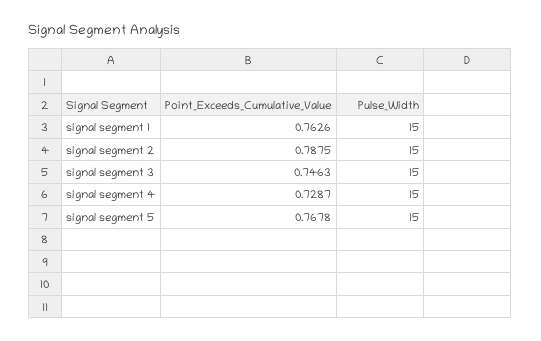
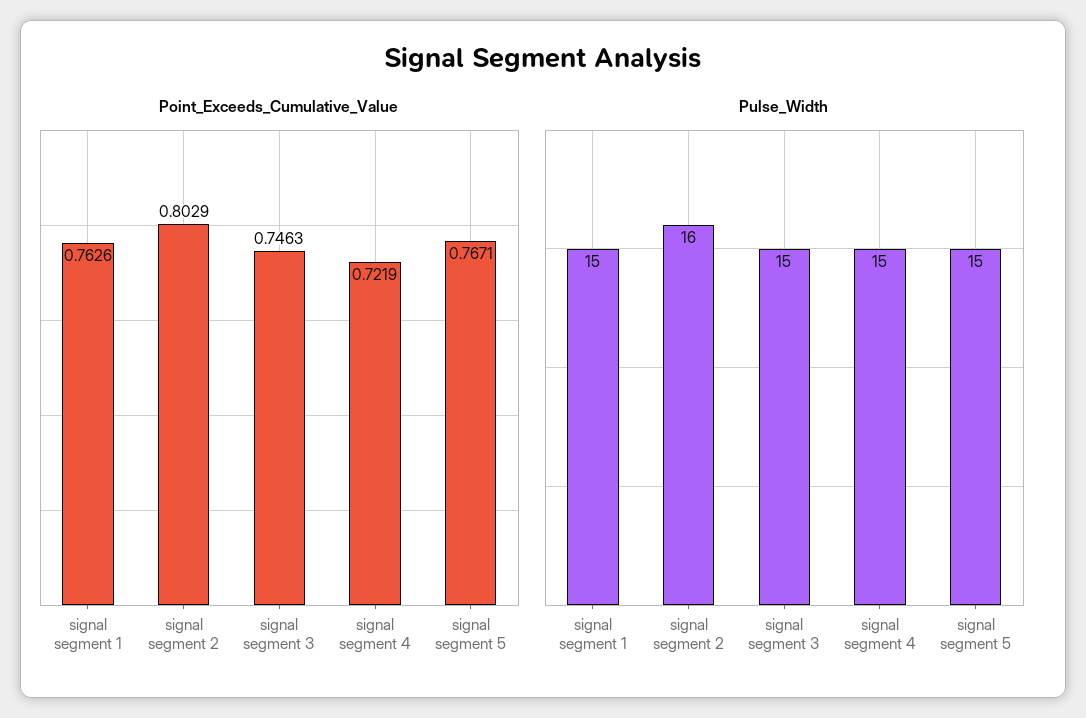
Point_Exceeds_Cumulative_Value, signal segment 2: 0.7875 -> 0.8029
Pulse_Width, signal segment 2: 15 -> 16
Point_Exceeds_Cumulative_Value, signal segment 4: 0.7287 -> 0.7219
Point_Exceeds_Cumulative_Value, signal segment 5: 0.7678 -> 0.7671

